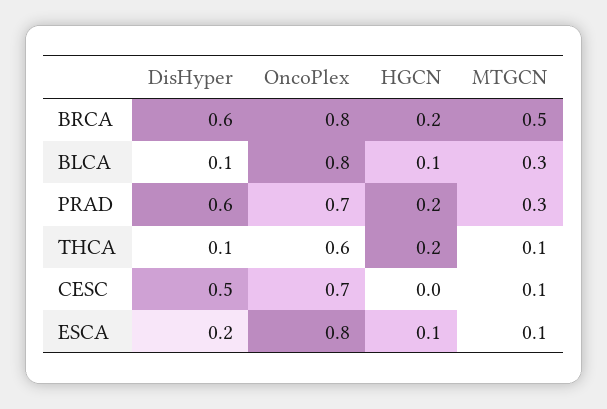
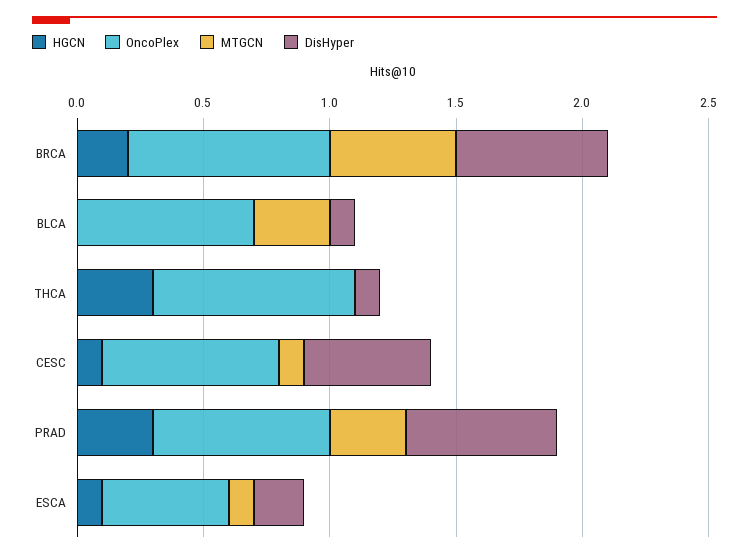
OncoPlex, BLCA: 0.8 -> 0.7
HGCN, BLCA: 0.1 -> 0
HGCN, PRAD: 0.2 -> 0.3
OncoPlex, THCA: 0.6 -> 0.8
HGCN, THCA: 0.2 -> 0.3
MTGCN, THCA: 0.1 -> 0
HGCN, CESC: 0 -> 0.1
OncoPlex, ESCA: 0.8 -> 0.5

